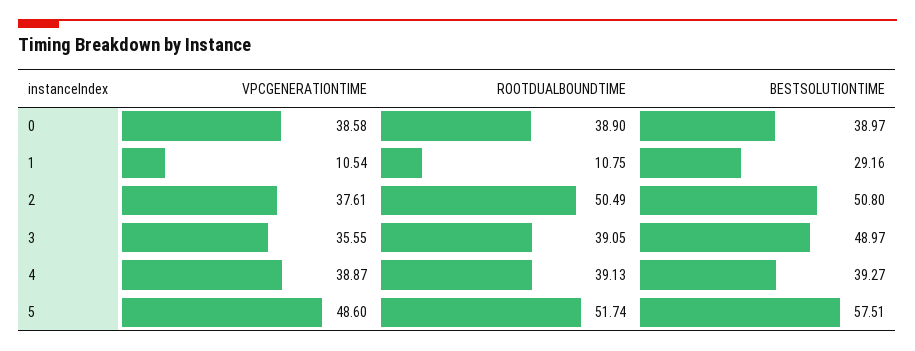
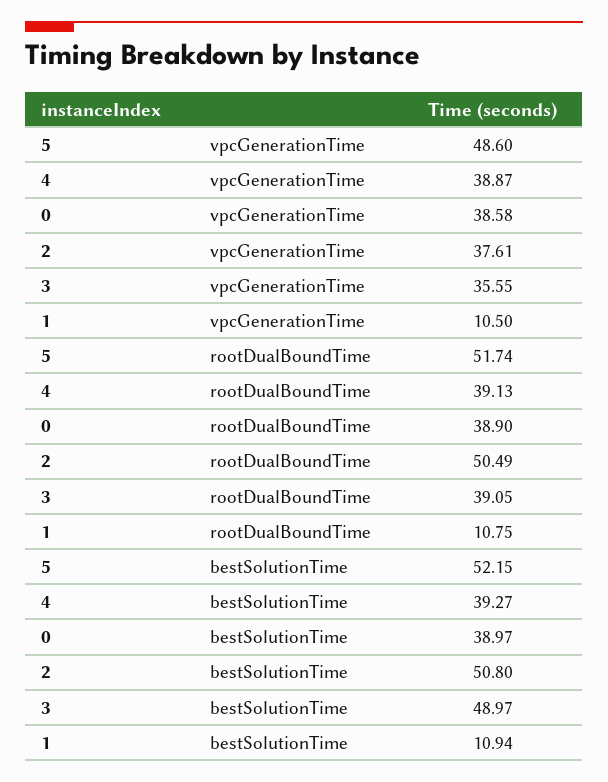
VPCGENERATIONTIME, 1: 10.54 -> 10.5
BESTSOLUTIONTIME, 1: 29.16 -> 10.94
BESTSOLUTIONTIME, 5: 57.51 -> 52.15

